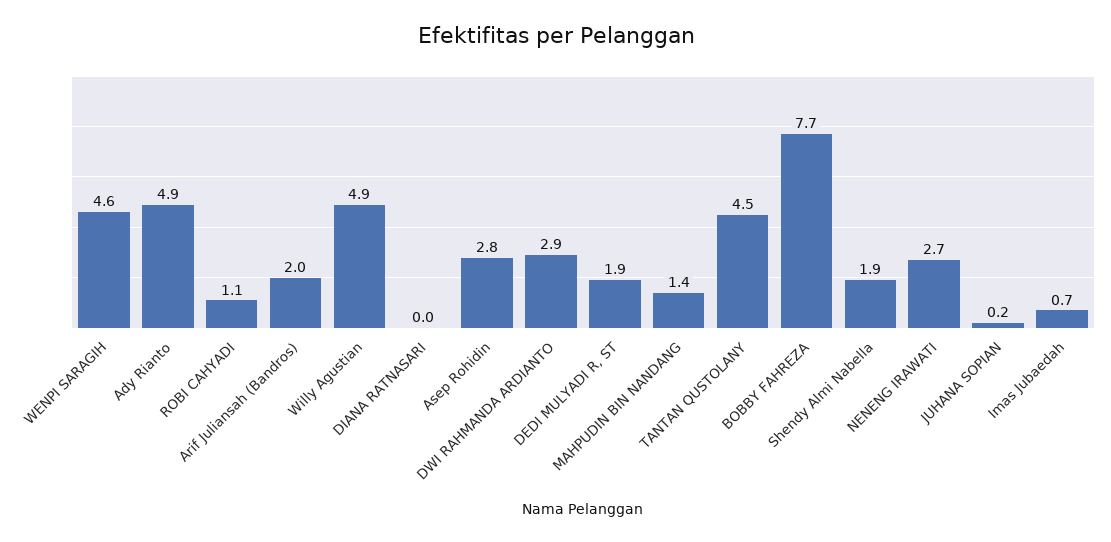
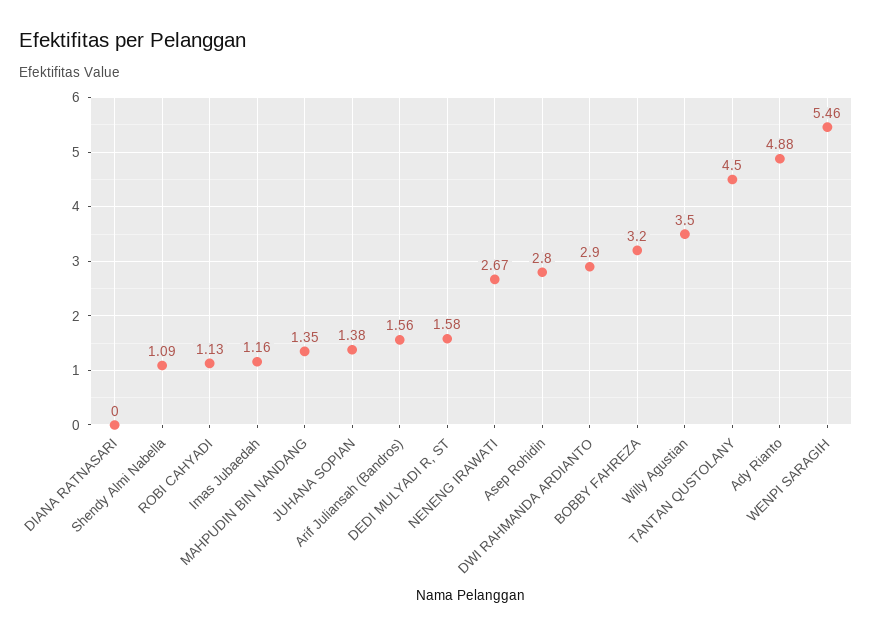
WENPI SARAGIH: 4.6 -> 5.46
Arif Juliansah (Bandros): 2 -> 1.56
Willy Agustian: 4.9 -> 3.5
DEDI MULYADI R, ST: 1.9 -> 1.58
BOBBY FAHREZA: 7.7 -> 3.2
Shendy Almi Nabella: 1.9 -> 1.09
JUHANA SOPIAN: 0.2 -> 1.38
Imas Jubaedah: 0.7 -> 1.16

